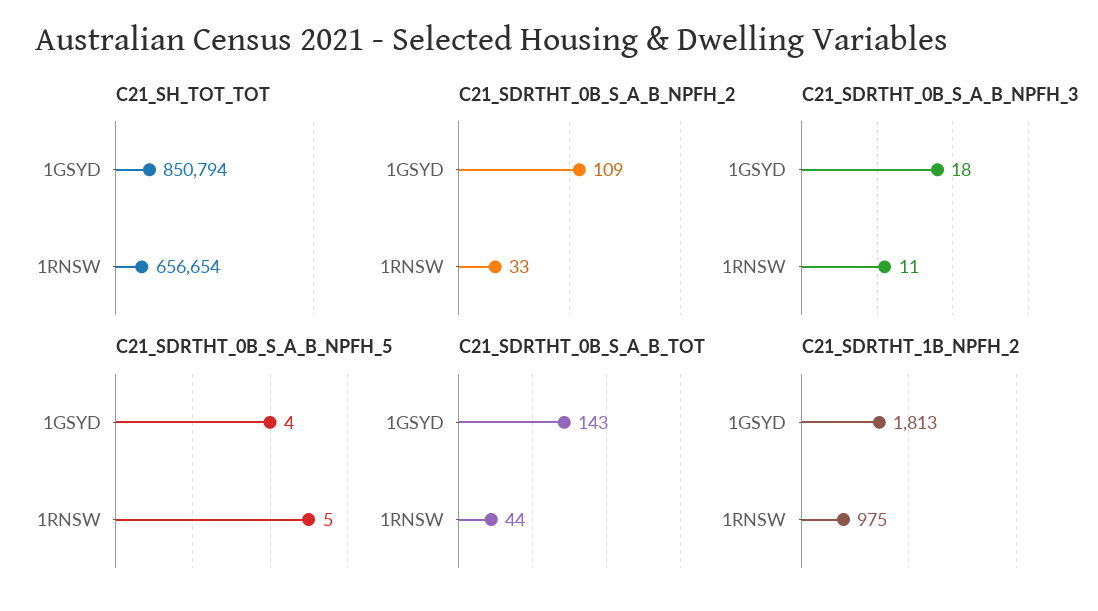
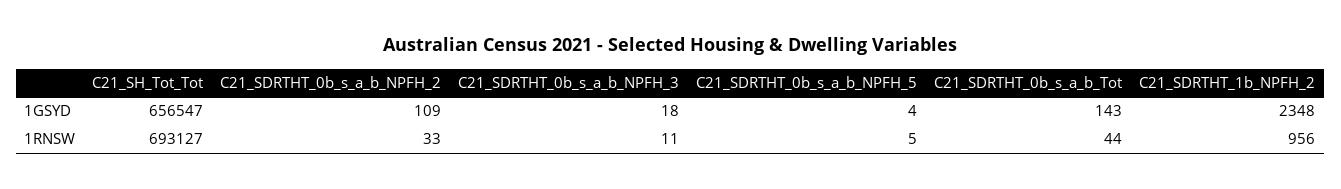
C21_SH_TOT_TOT, 1GSYD: 850794 -> 656547
C21_SH_TOT_TOT, 1RNSW: 656654 -> 693127
C21_SDRTHT_1B_NPFH_2, 1GSYD: 1813 -> 2348
C21_SDRTHT_1B_NPFH_2, 1RNSW: 975 -> 956

